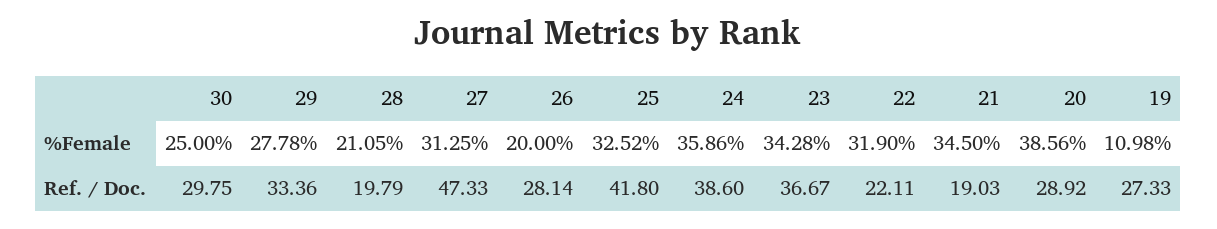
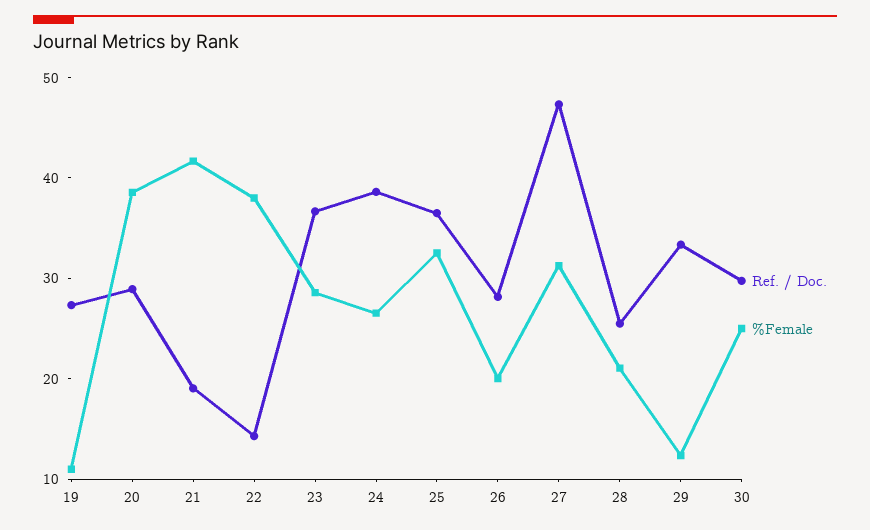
%Female, 29: 27.78 -> 12
%Female, 24: 35.86 -> 26
%Female, 23: 34.28 -> 28
%Female, 22: 31.9 -> 38
%Female, 21: 34.5 -> 42
Ref. / Doc., 28: 19.79 -> 26
Ref. / Doc., 25: 41.8 -> 36
Ref. / Doc., 22: 22.11 -> 14

